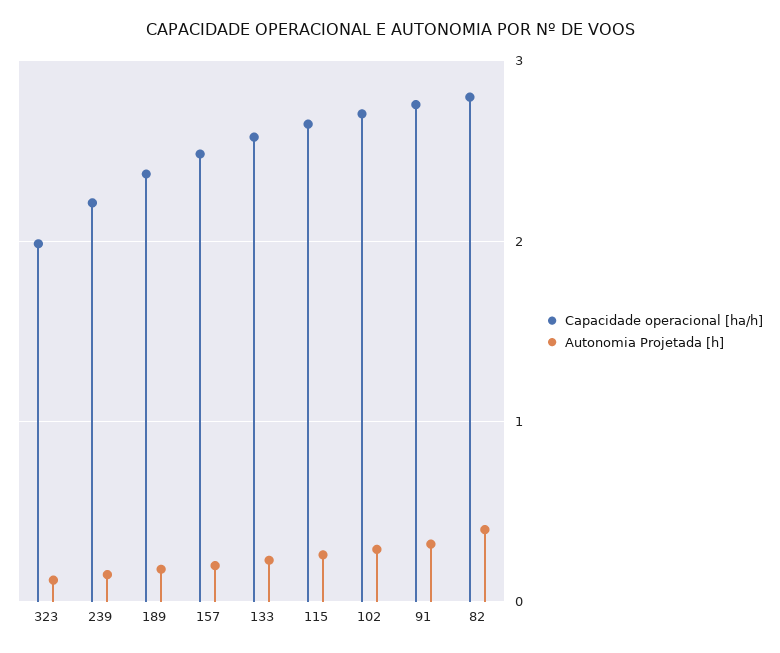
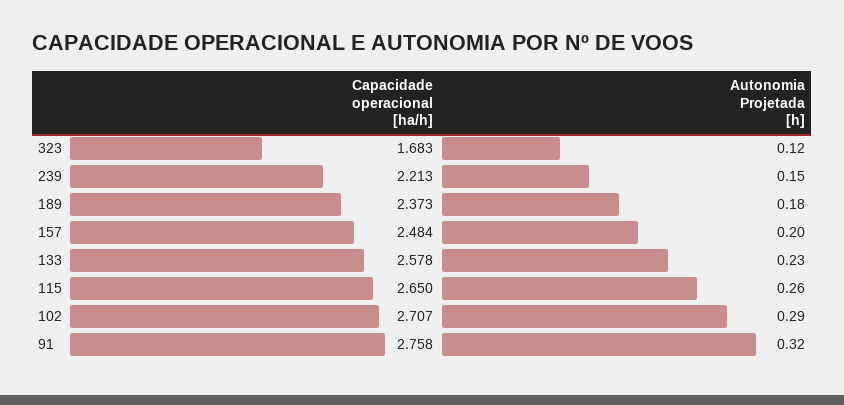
Capacidade operacional [ha/h], 323: 2 -> 1.683
Capacidade operacional [ha/h], 82: 2.8 -> none
Autonomia Projetada [h], 82: 0.4 -> none

